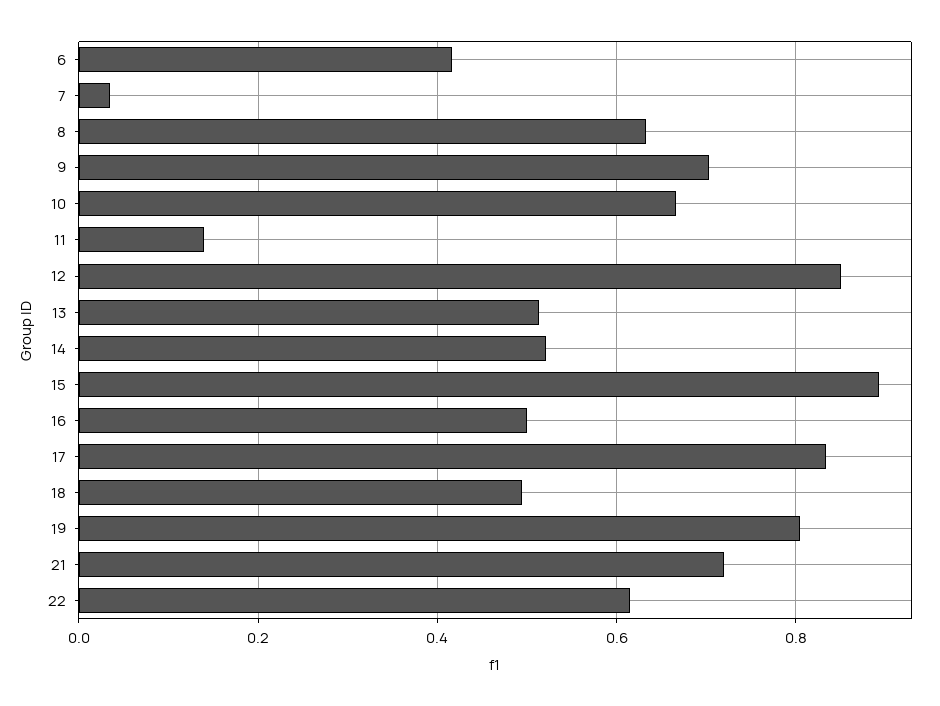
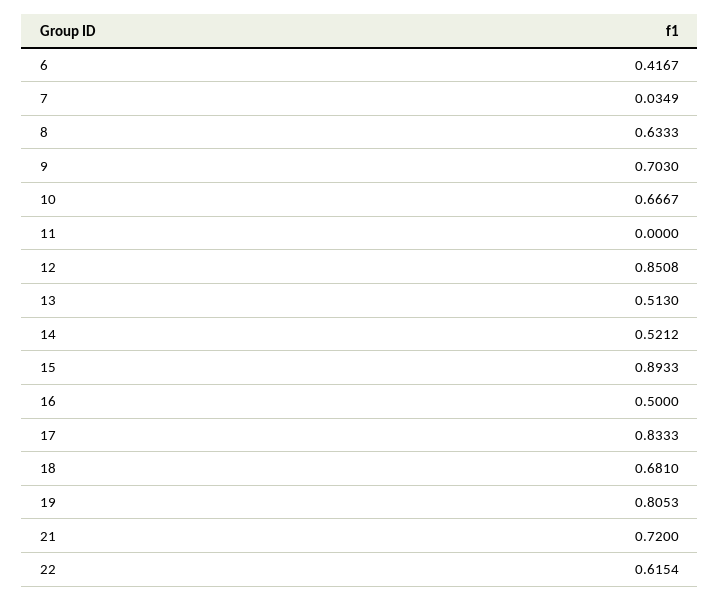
11: 0.14 -> 0
18: 0.5 -> 0.681

